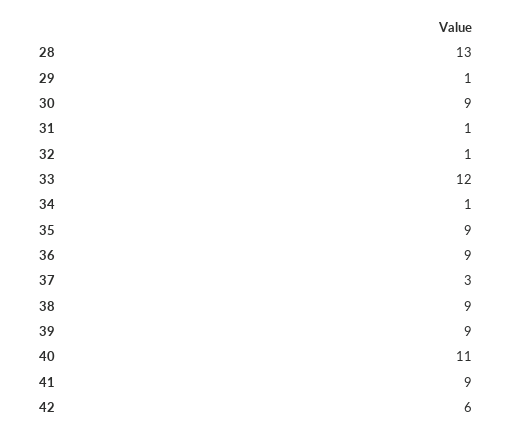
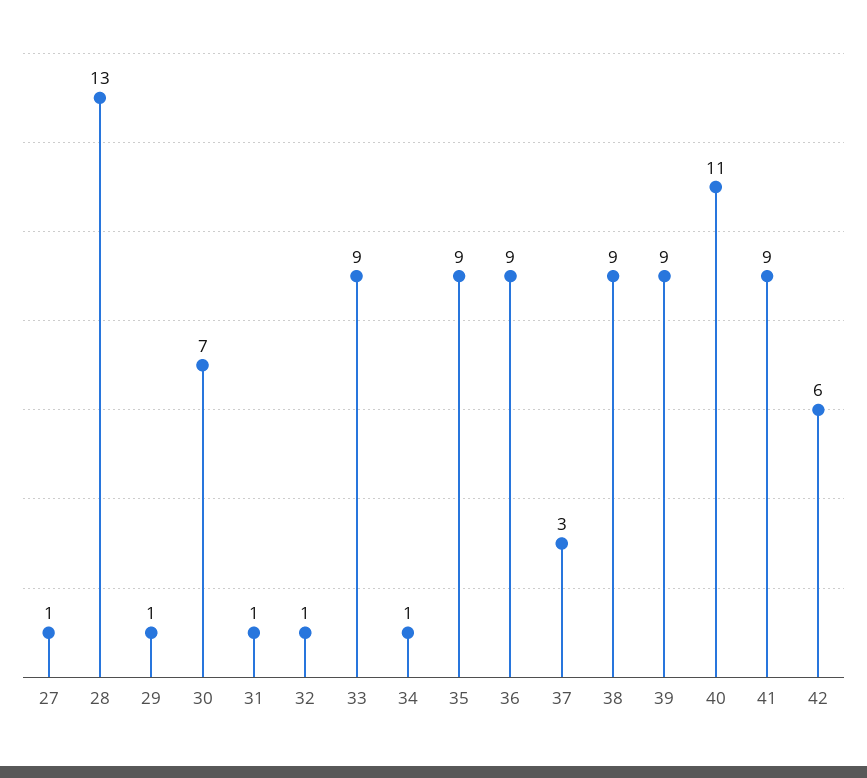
30: 9 -> 7
33: 12 -> 9
27: none -> 1

